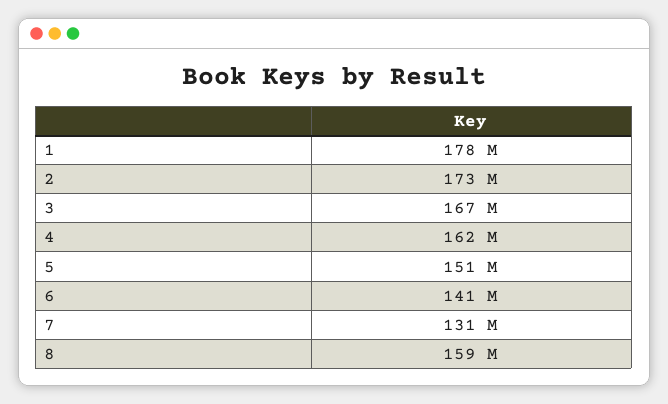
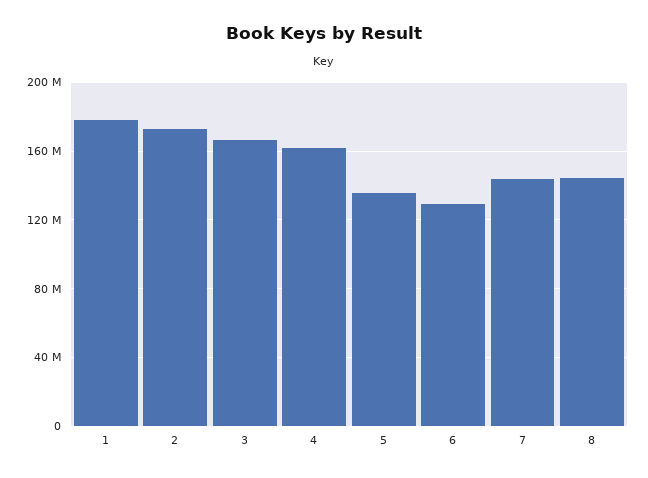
5: 151000000 -> 135000000
6: 141000000 -> 130000000
7: 131000000 -> 145000000
8: 159000000 -> 145000000

